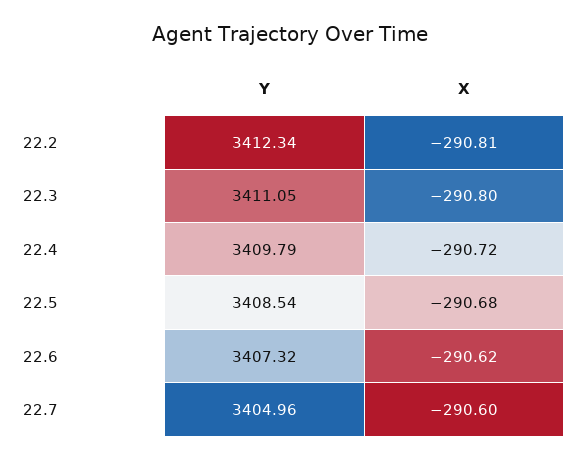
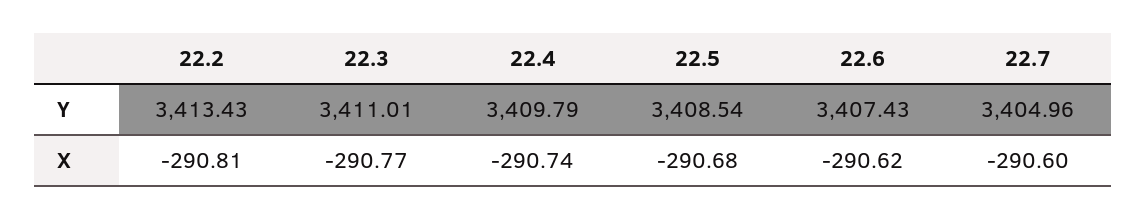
Y, 22.2: 3412.34 -> 3413.43
Y, 22.3: 3411.05 -> 3411.01
X, 22.3: -290.8 -> -290.77
X, 22.4: -290.72 -> -290.74
Y, 22.6: 3407.32 -> 3407.43

